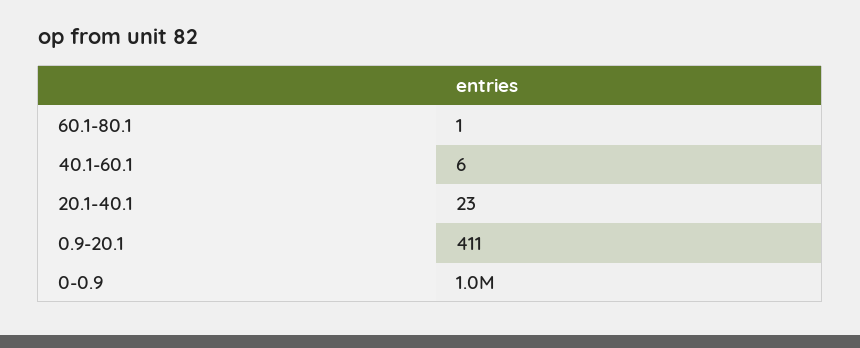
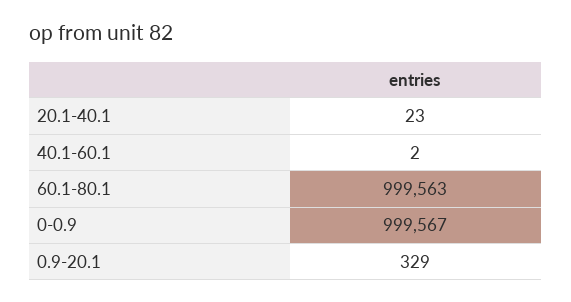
60.1-80.1: 1 -> 999563
40.1-60.1: 6 -> 2
0.9-20.1: 411 -> 329

